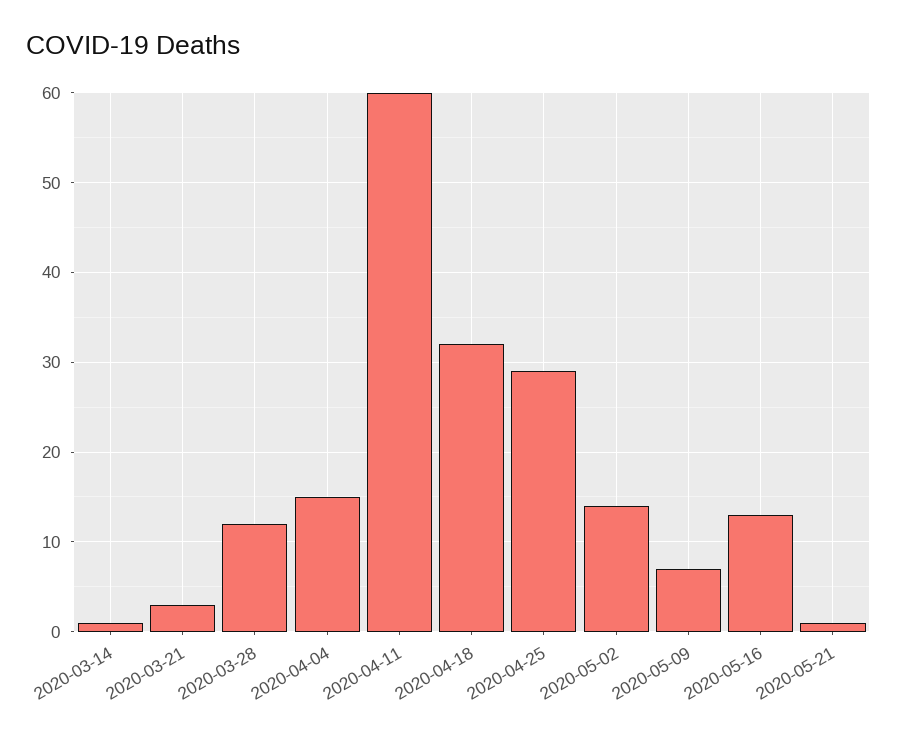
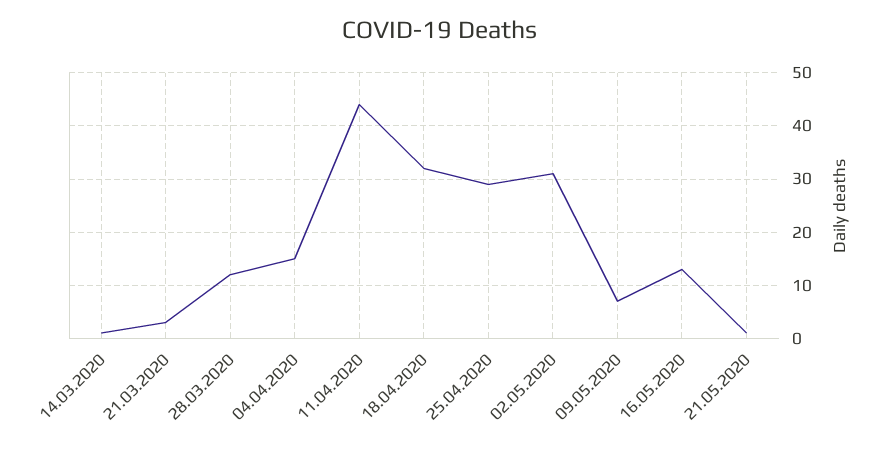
2020-04-11: 60 -> 45
2020-05-02: 14 -> 30

